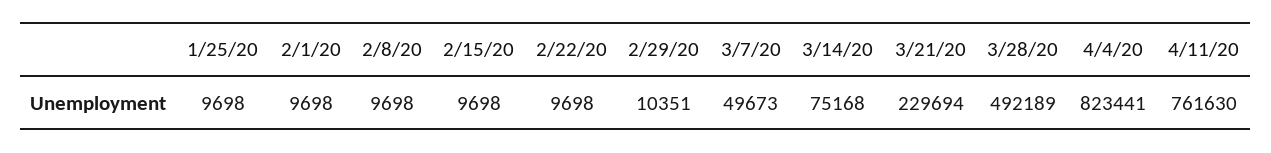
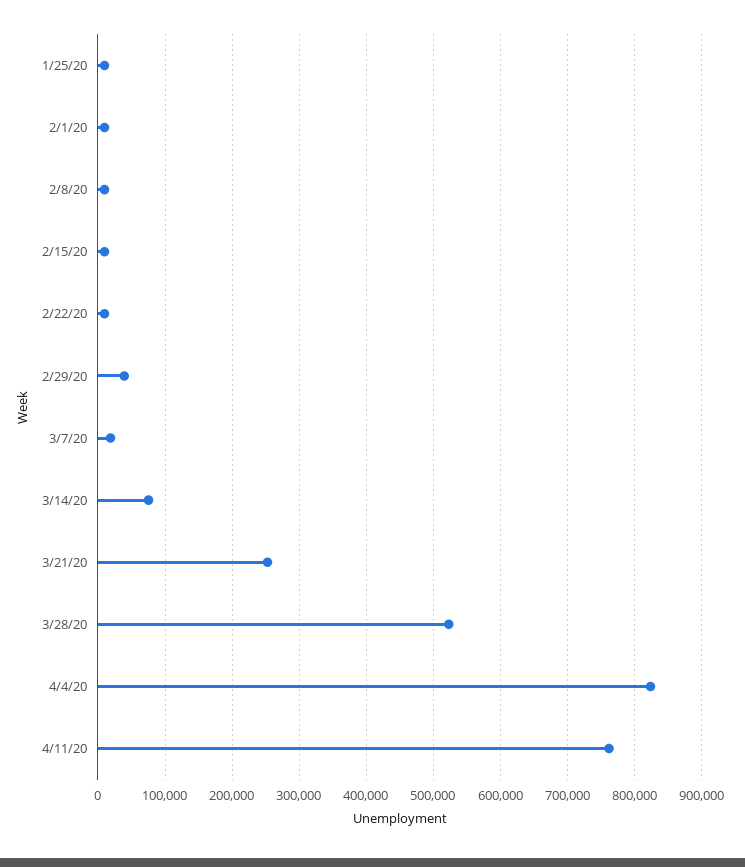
2/29/20: 10351 -> 40000
3/7/20: 49673 -> 20000
3/21/20: 229694 -> 250000
3/28/20: 492189 -> 520000

